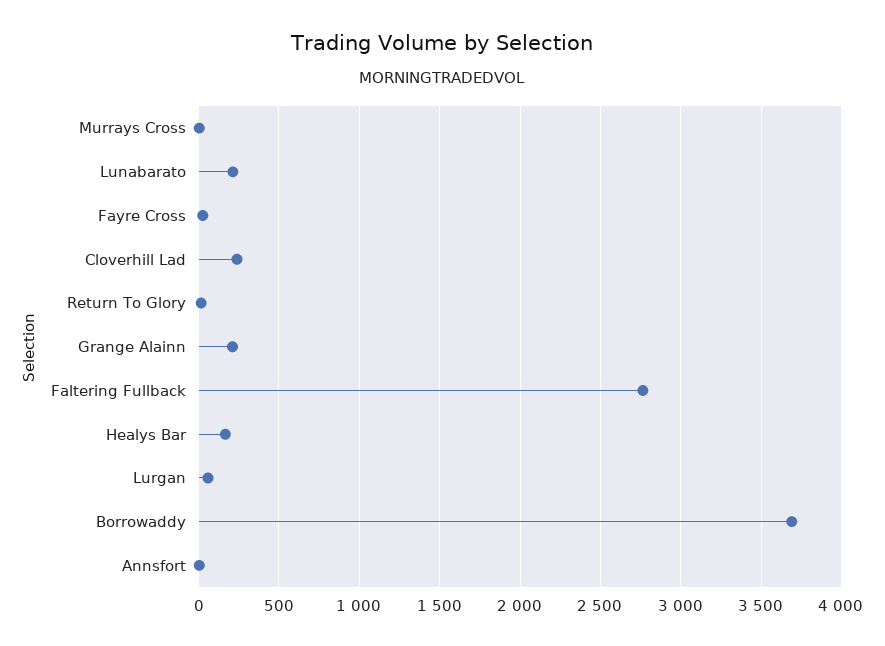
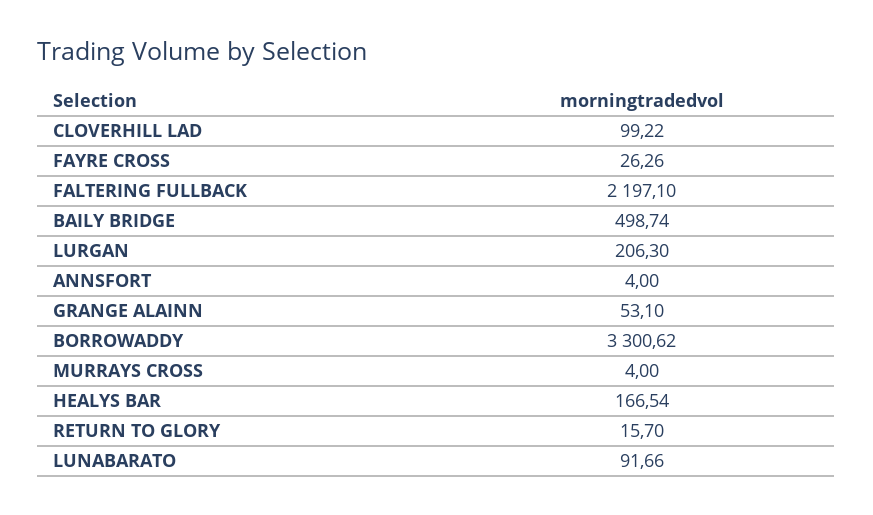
Lunabarato: 200 -> 91.66
Cloverhill Lad: 250 -> 99.22
Grange Alainn: 200 -> 53.1
Faltering Fullback: 2750 -> 2197.1
Lurgan: 50 -> 206.3
Borrowaddy: 3700 -> 3300.62
BAILY BRIDGE: none -> 498.74

